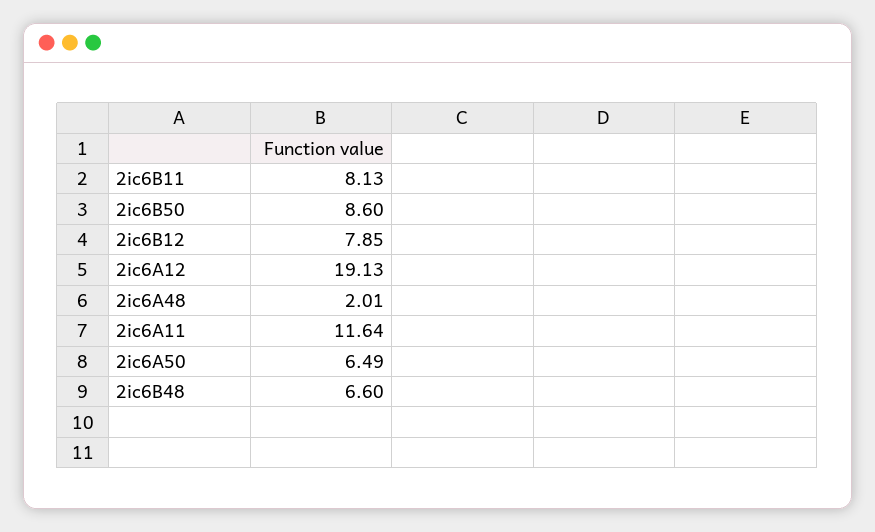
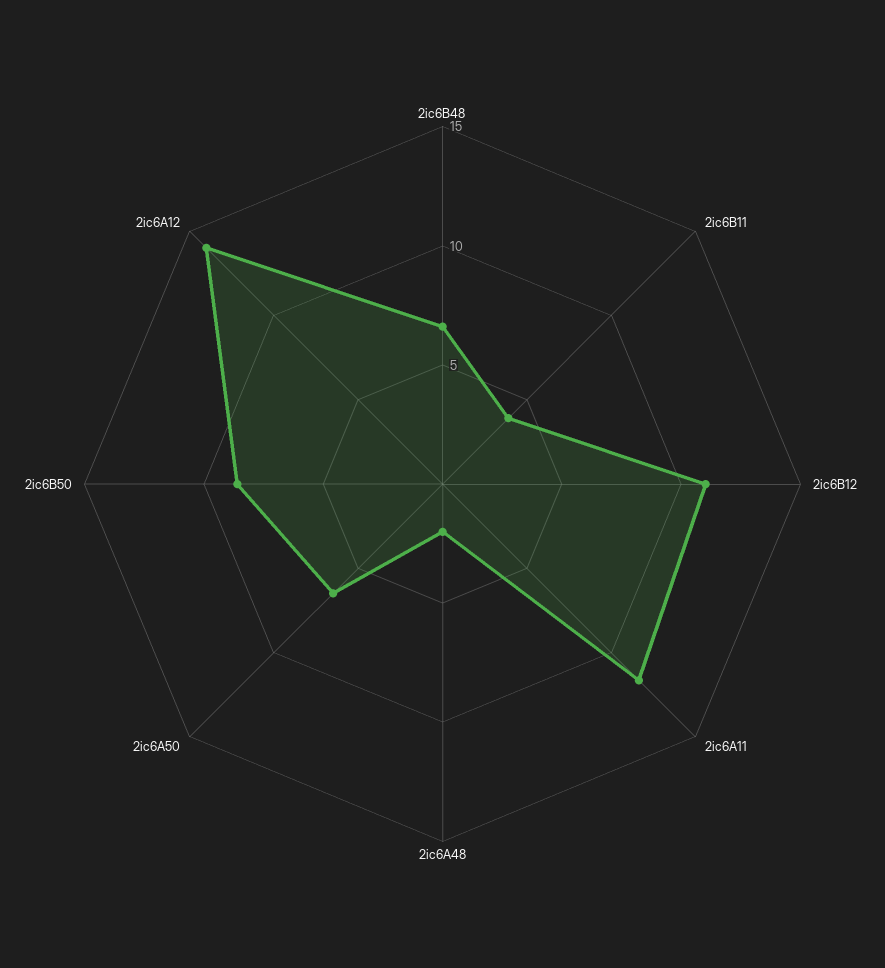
2ic6B11: 8.13 -> 4
2ic6B12: 7.85 -> 11
2ic6A12: 19.13 -> 14

